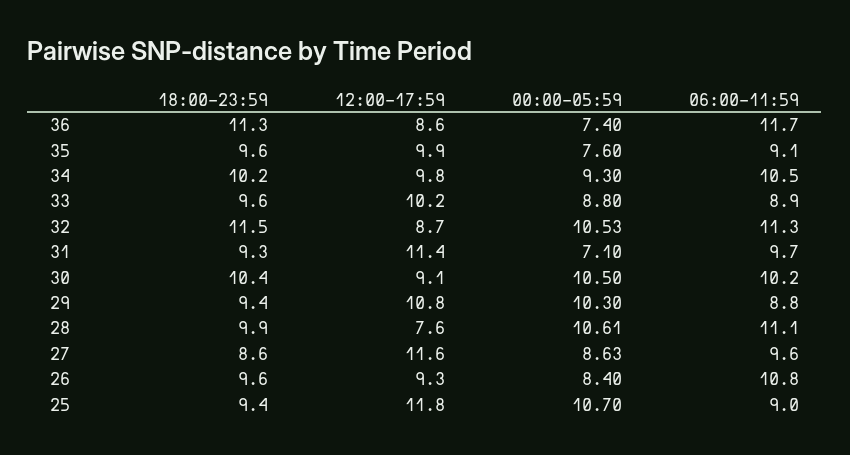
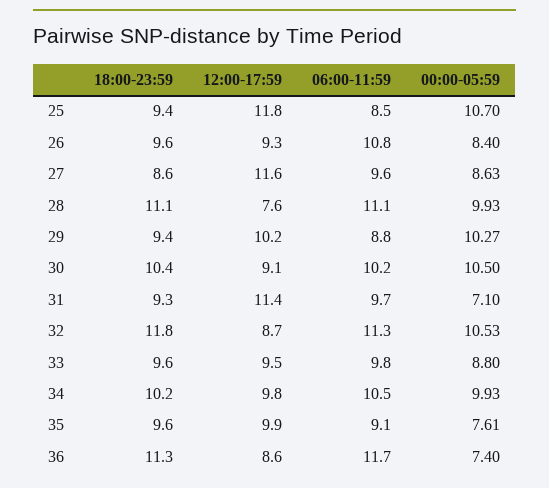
00:00-05:59, 35: 7.6 -> 7.61
00:00-05:59, 34: 9.3 -> 9.93
12:00-17:59, 33: 10.2 -> 9.5
06:00-11:59, 33: 8.9 -> 9.8
18:00-23:59, 32: 11.5 -> 11.8
12:00-17:59, 29: 10.8 -> 10.2
00:00-05:59, 29: 10.3 -> 10.27
18:00-23:59, 28: 9.9 -> 11.1
00:00-05:59, 28: 10.61 -> 9.93
06:00-11:59, 25: 9 -> 8.5

